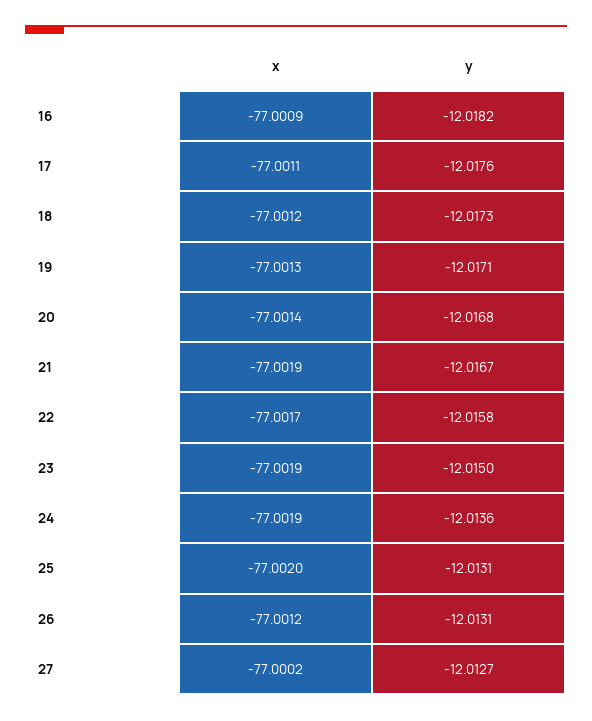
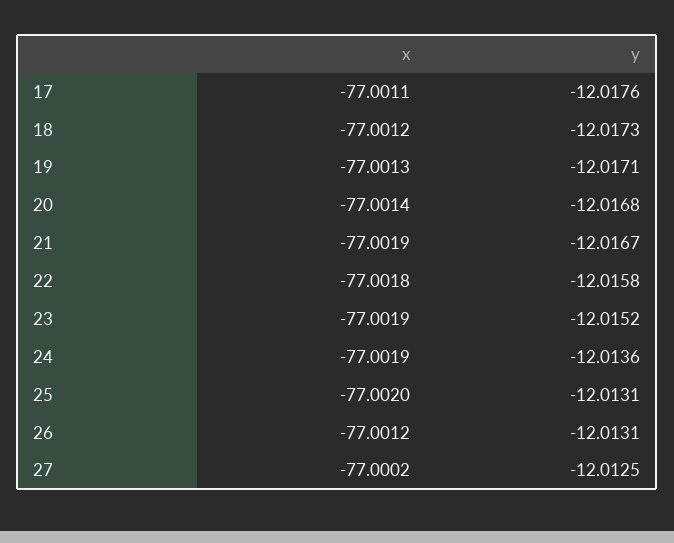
x, 16: -77.0009 -> none
y, 16: -12.0182 -> none
x, 22: -77.0017 -> -77.0018
y, 23: -12.015 -> -12.0152
y, 27: -12.0127 -> -12.0125

